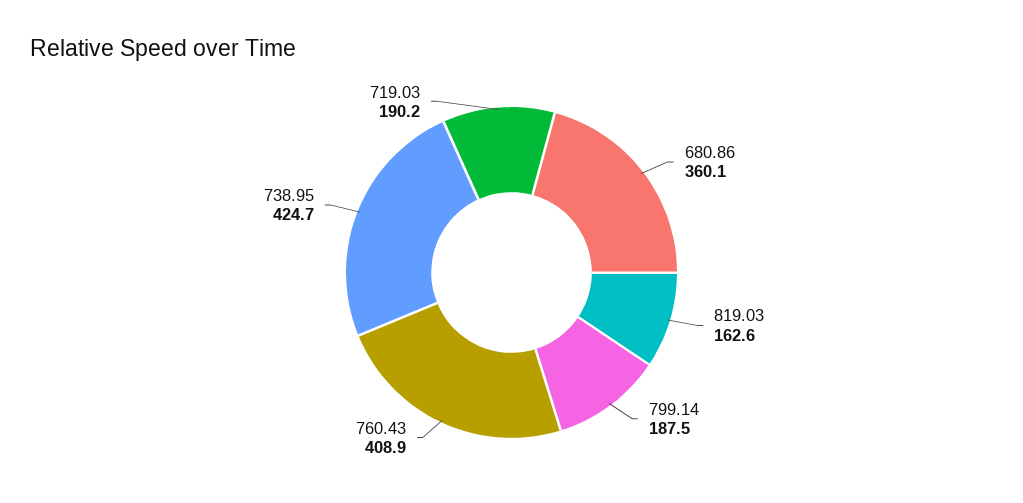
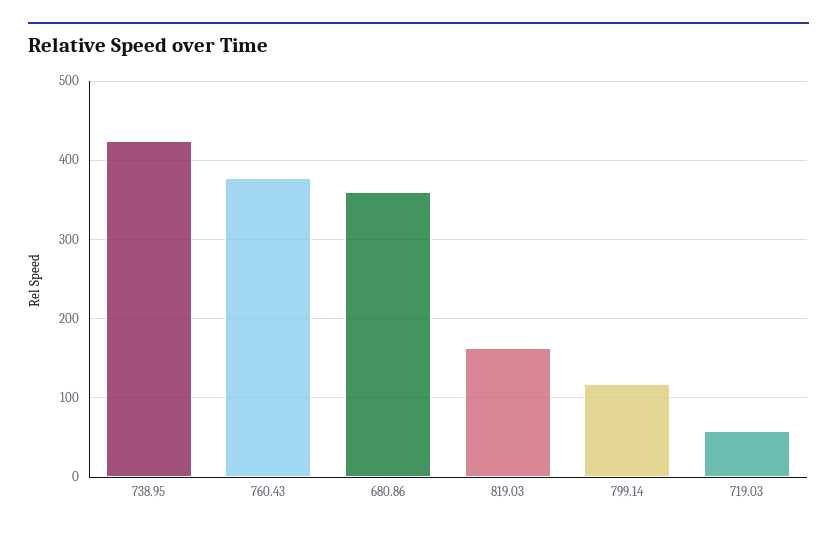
799.14: 187.5 -> 120
760.43: 408.9 -> 380
719.03: 190.2 -> 60

